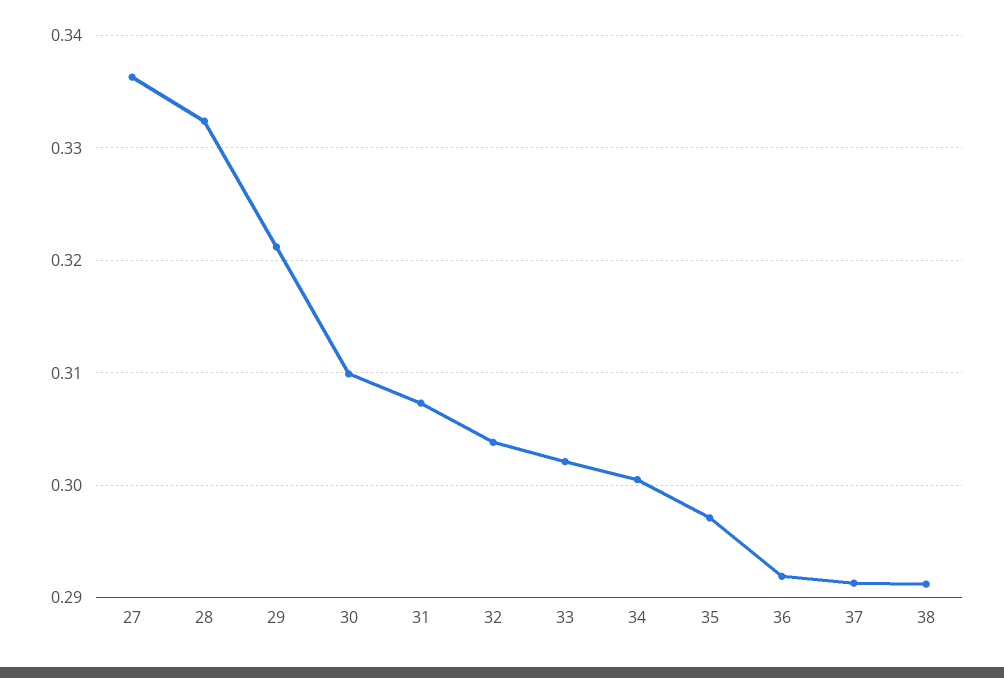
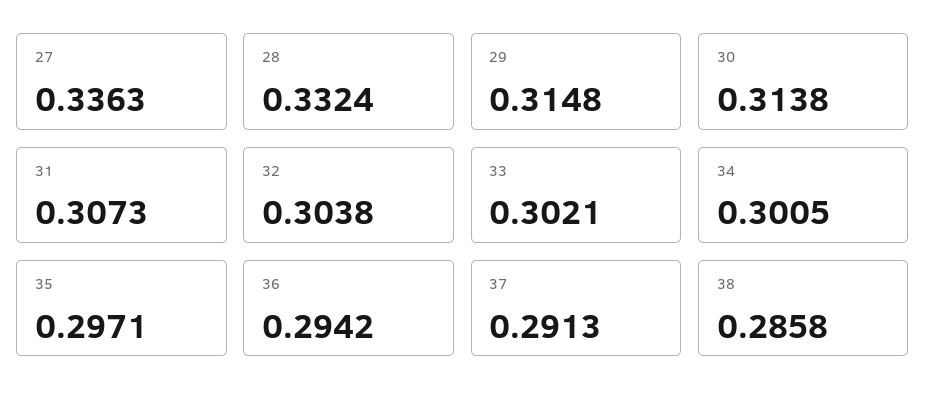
29: 0.321 -> 0.3148
30: 0.31 -> 0.3138
36: 0.292 -> 0.2942
38: 0.291 -> 0.2858

